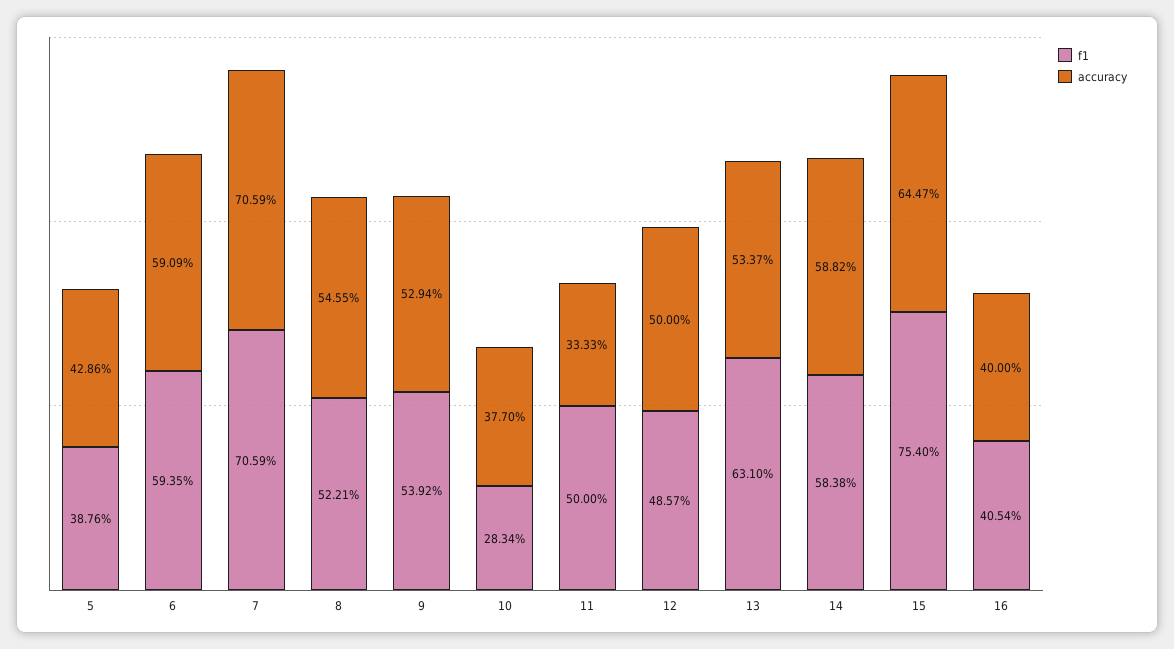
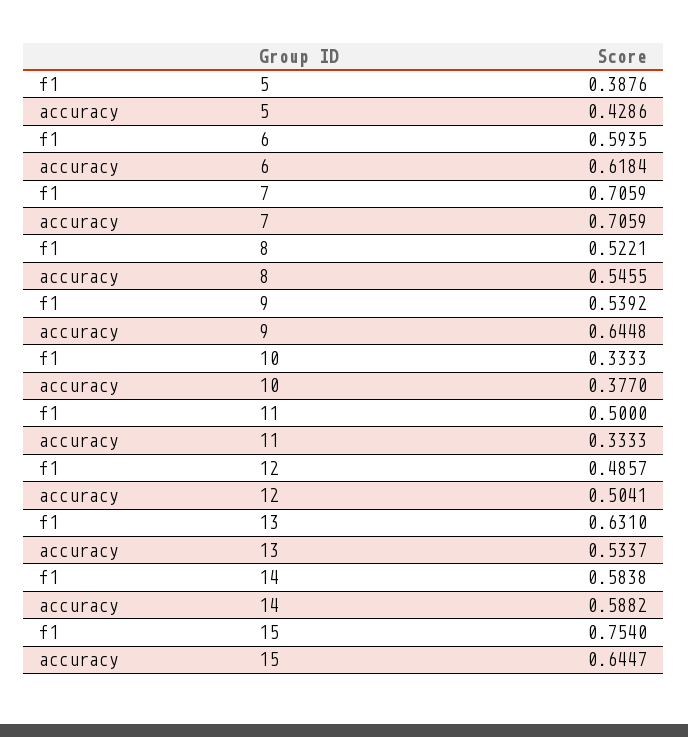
accuracy, 6: 0.5909 -> 0.6184
accuracy, 9: 0.5294 -> 0.6448
f1, 10: 0.2834 -> 0.3333
accuracy, 12: 0.5 -> 0.5041
f1, 16: 0.4054 -> none
accuracy, 16: 0.4 -> none

